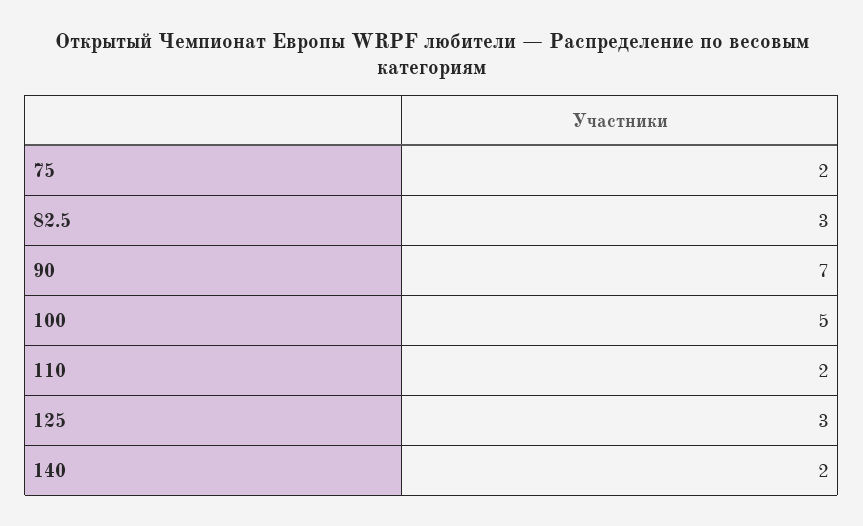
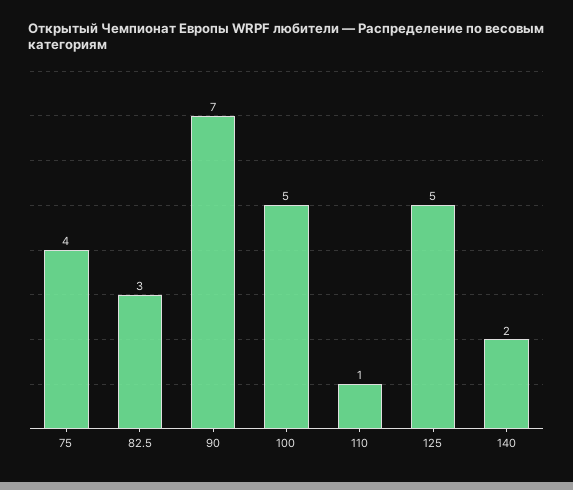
75: 2 -> 4
110: 2 -> 1
125: 3 -> 5

